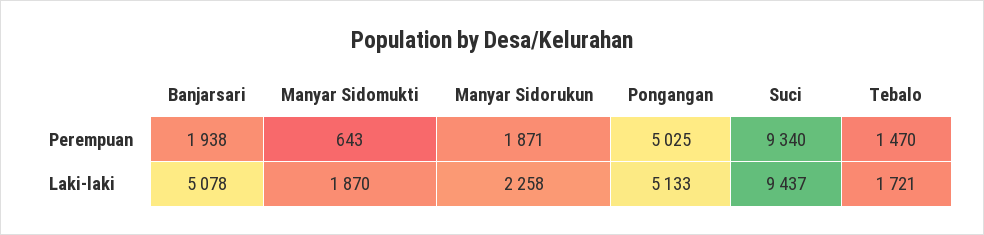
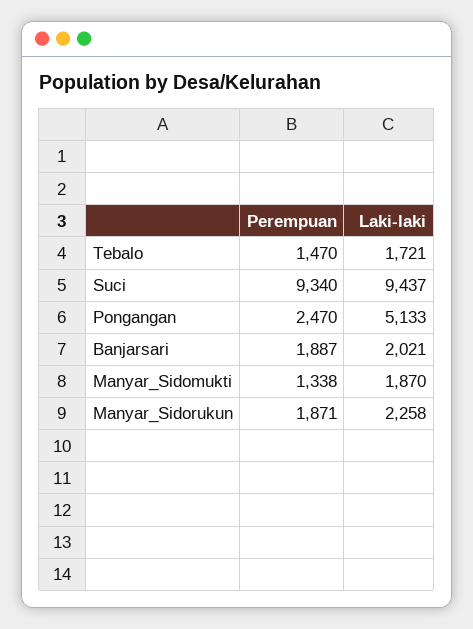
Banjarsari, Perempuan: 1938 -> 1887
Manyar Sidomukti, Perempuan: 643 -> 1338
Pongangan, Perempuan: 5025 -> 2470
Banjarsari, Laki-laki: 5078 -> 2021

